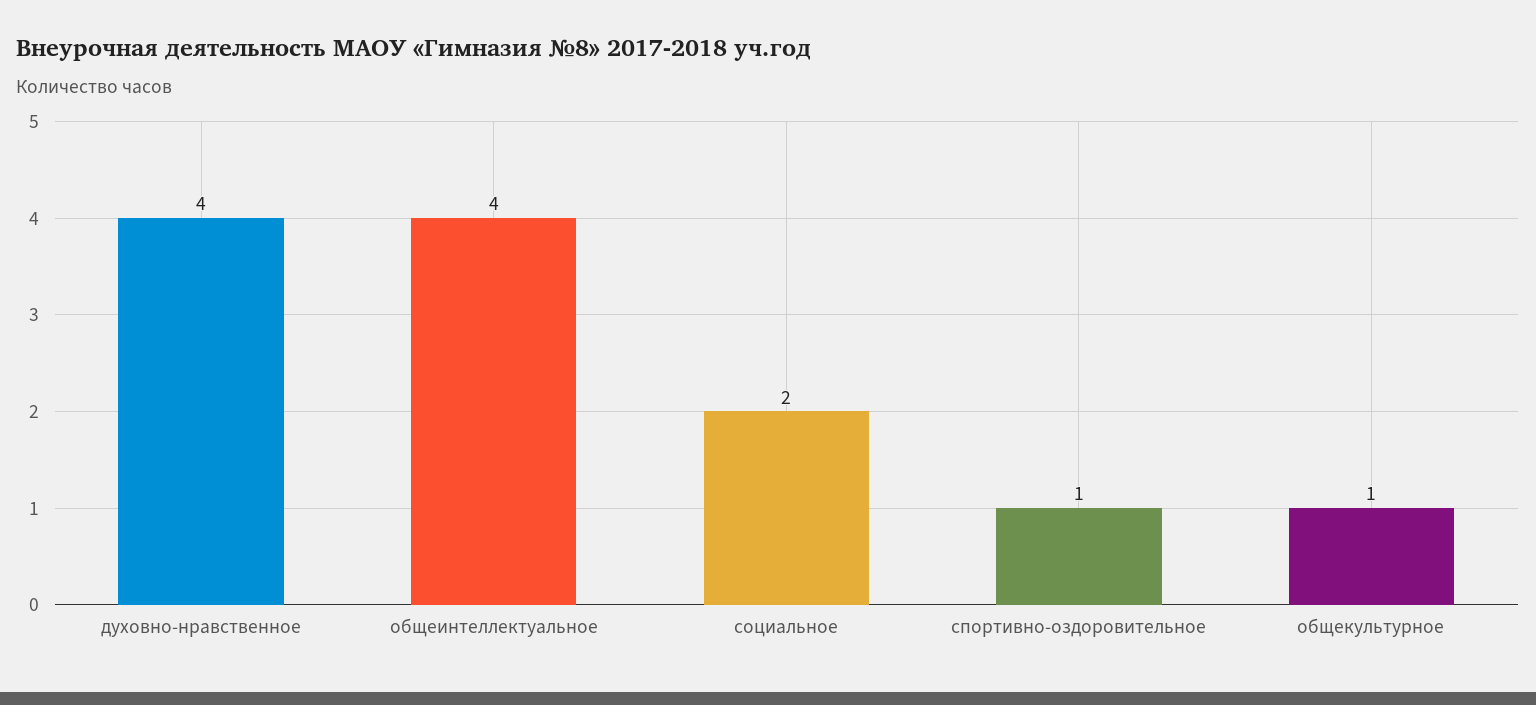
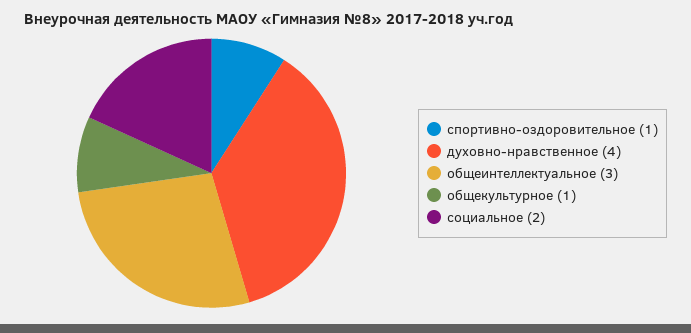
общеинтеллектуальное: 4 -> 3

